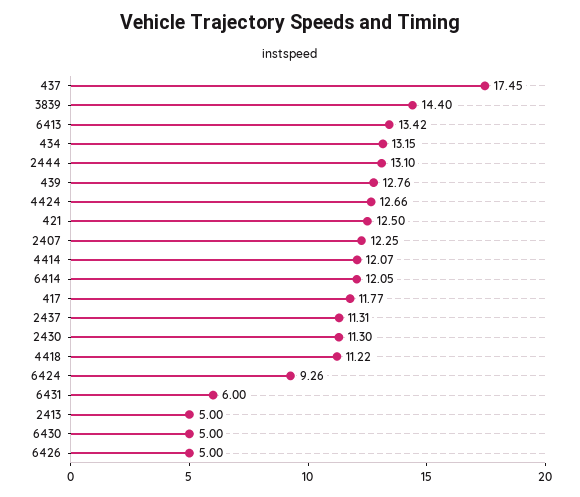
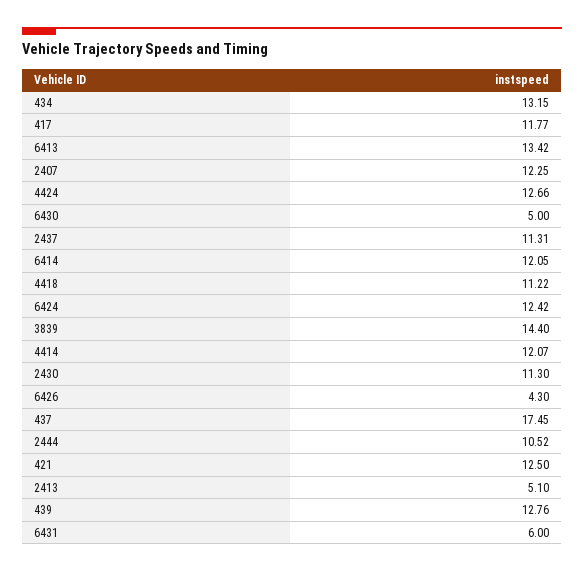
2444: 13.1 -> 10.52
6424: 9.26 -> 12.42
2413: 5 -> 5.1
6426: 5 -> 4.3

